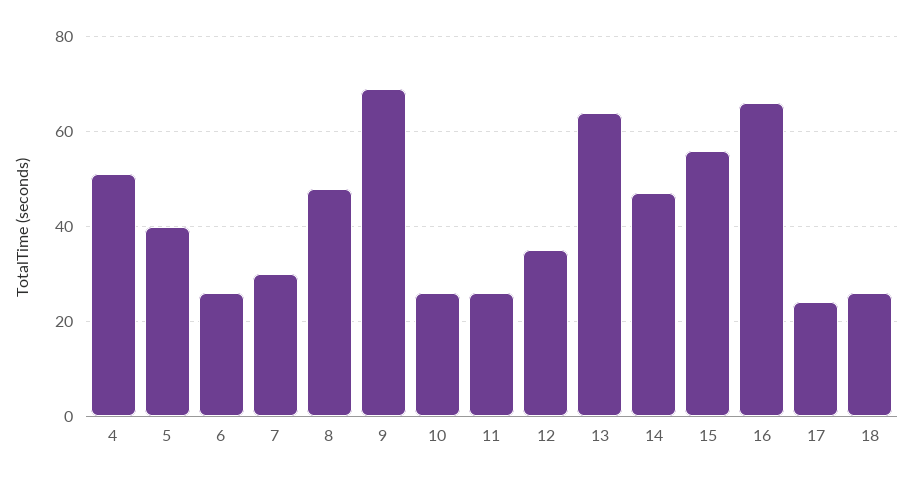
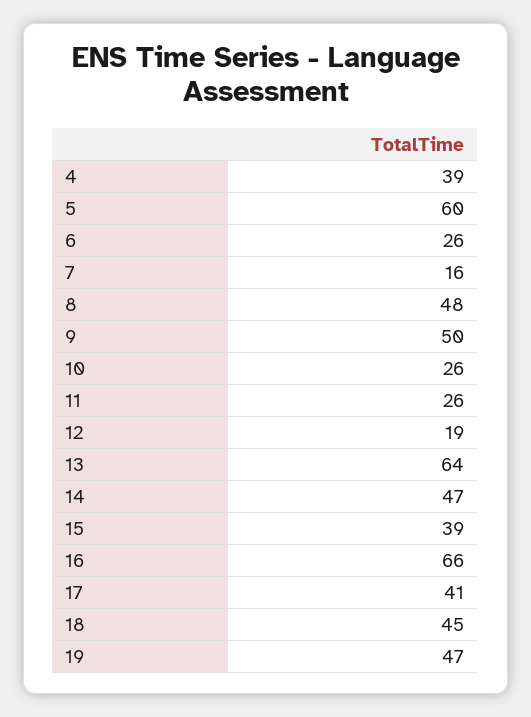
4: 50 -> 39
5: 40 -> 60
7: 30 -> 16
9: 70 -> 50
12: 35 -> 19
15: 55 -> 39
17: 25 -> 41
18: 25 -> 45
19: none -> 47

